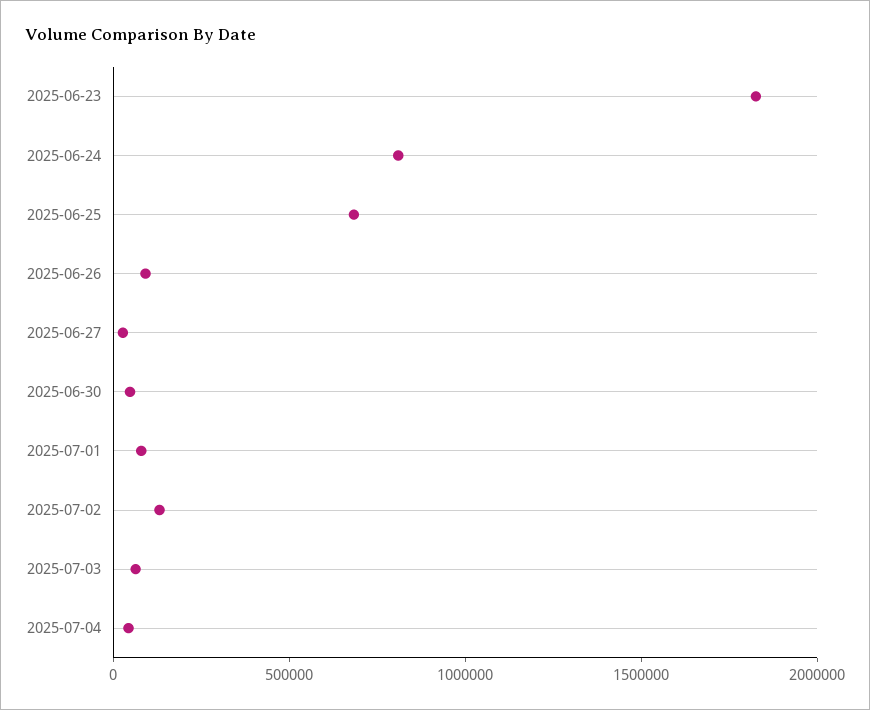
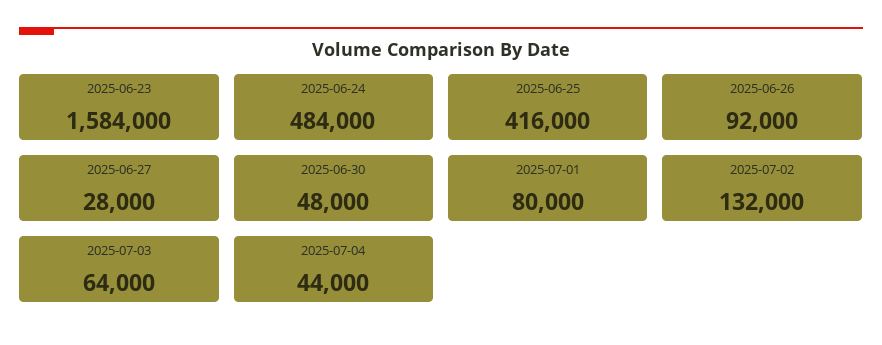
2025-06-23: 1800000 -> 1584000
2025-06-24: 800000 -> 484000
2025-06-25: 700000 -> 416000

